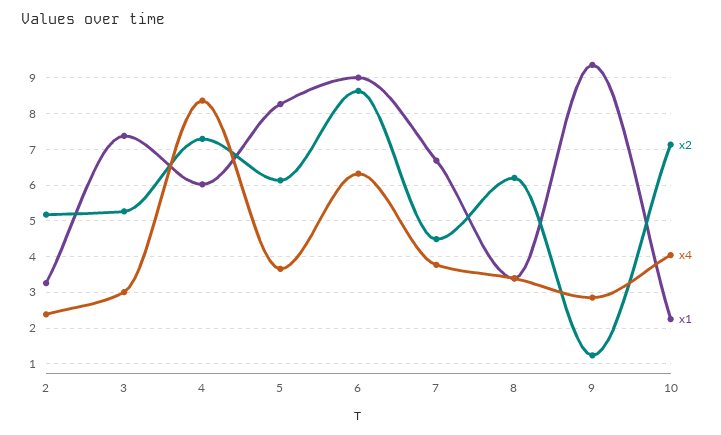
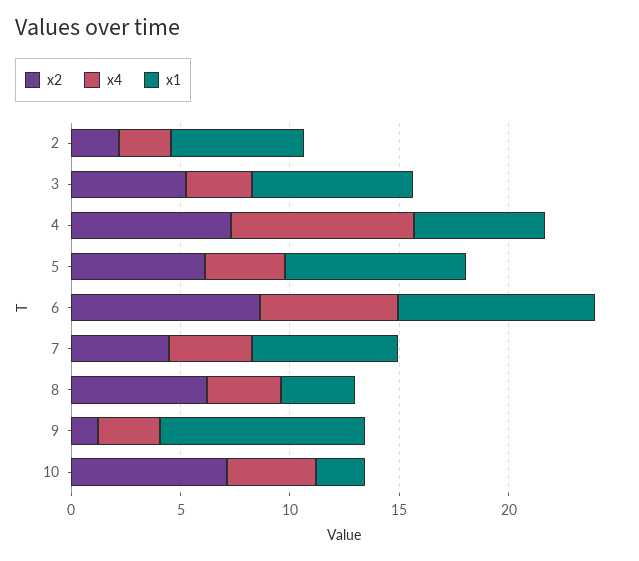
x2, 2: 5.2 -> 2
x1, 2: 3.2 -> 6

